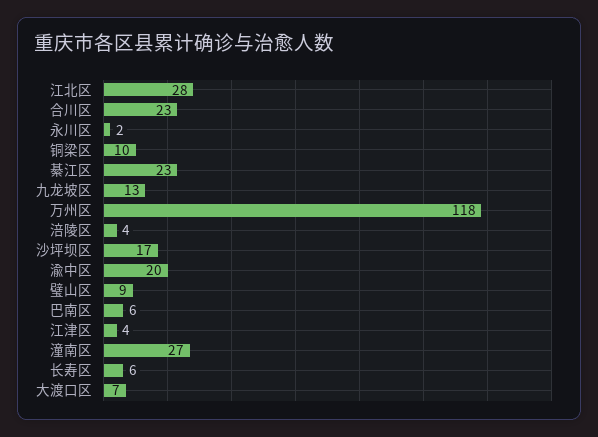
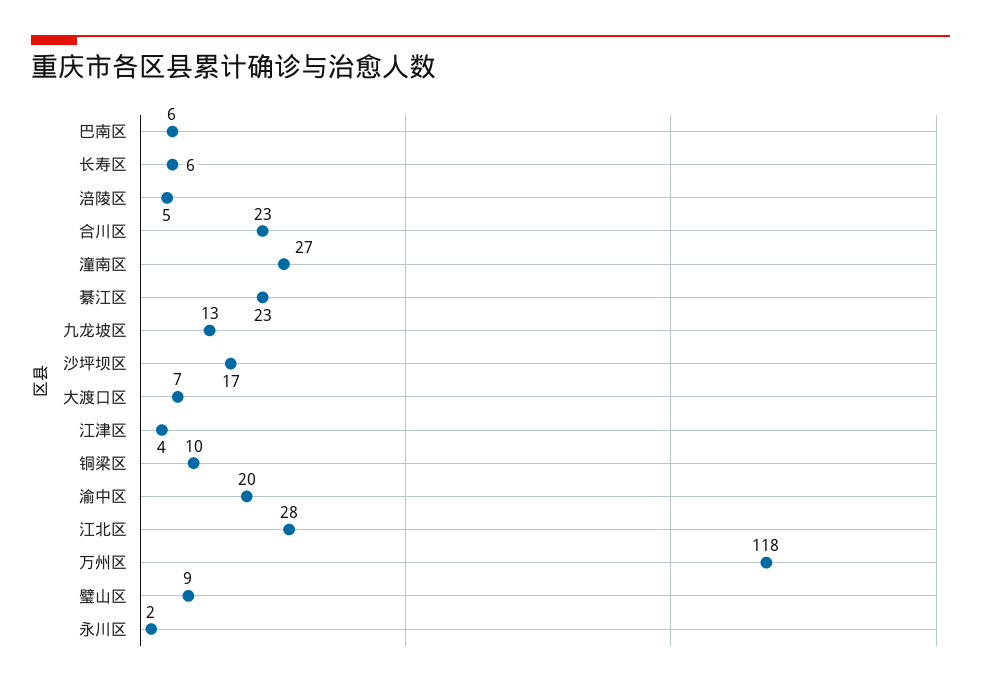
涪陵区: 4 -> 5

